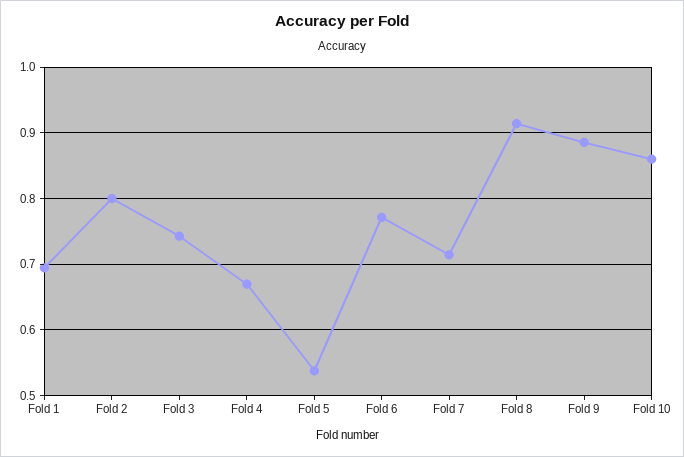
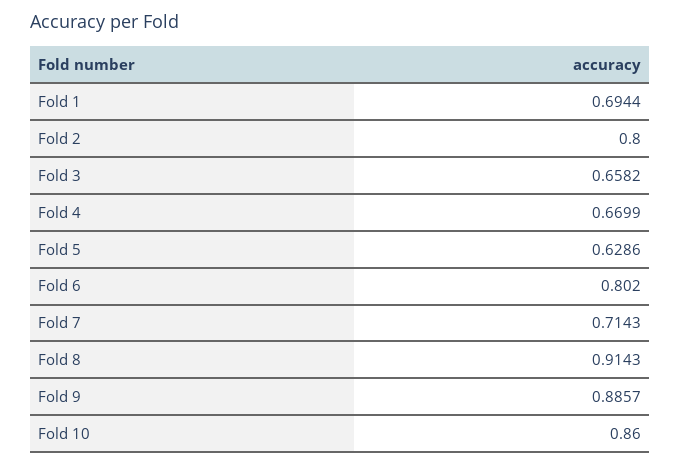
Fold 3: 0.74 -> 0.6582
Fold 5: 0.54 -> 0.6286
Fold 6: 0.77 -> 0.802

